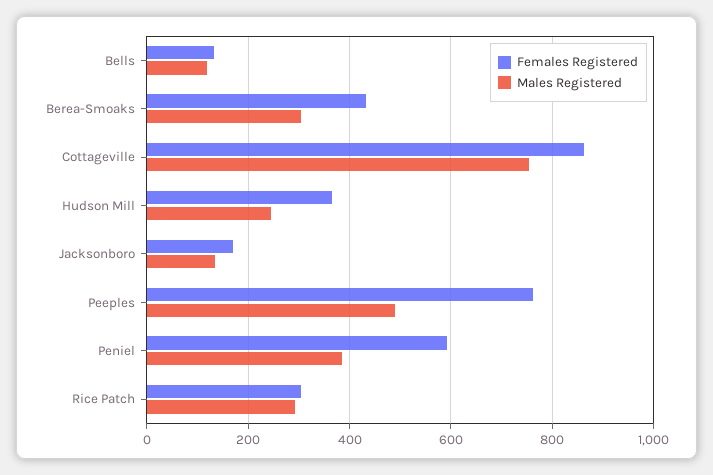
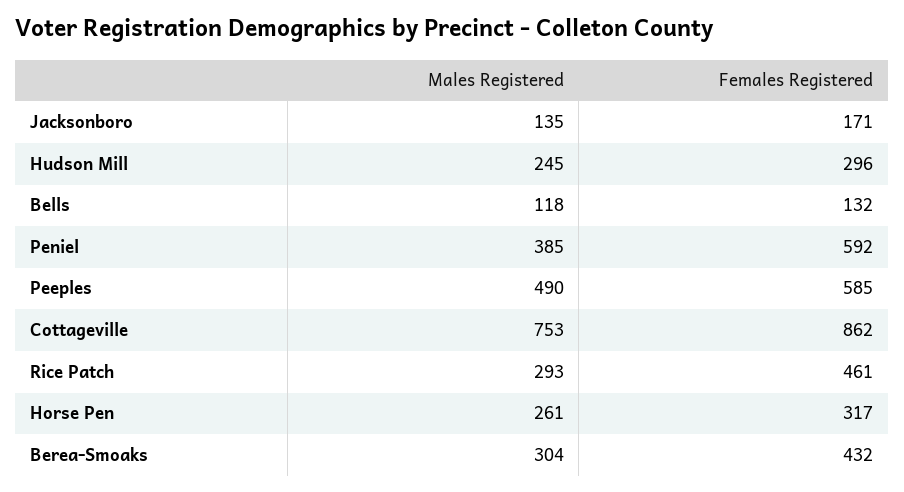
Females Registered, Hudson Mill: 360 -> 296
Females Registered, Peeples: 760 -> 585
Females Registered, Rice Patch: 300 -> 461
Males Registered, Horse Pen: none -> 261
Females Registered, Horse Pen: none -> 317

